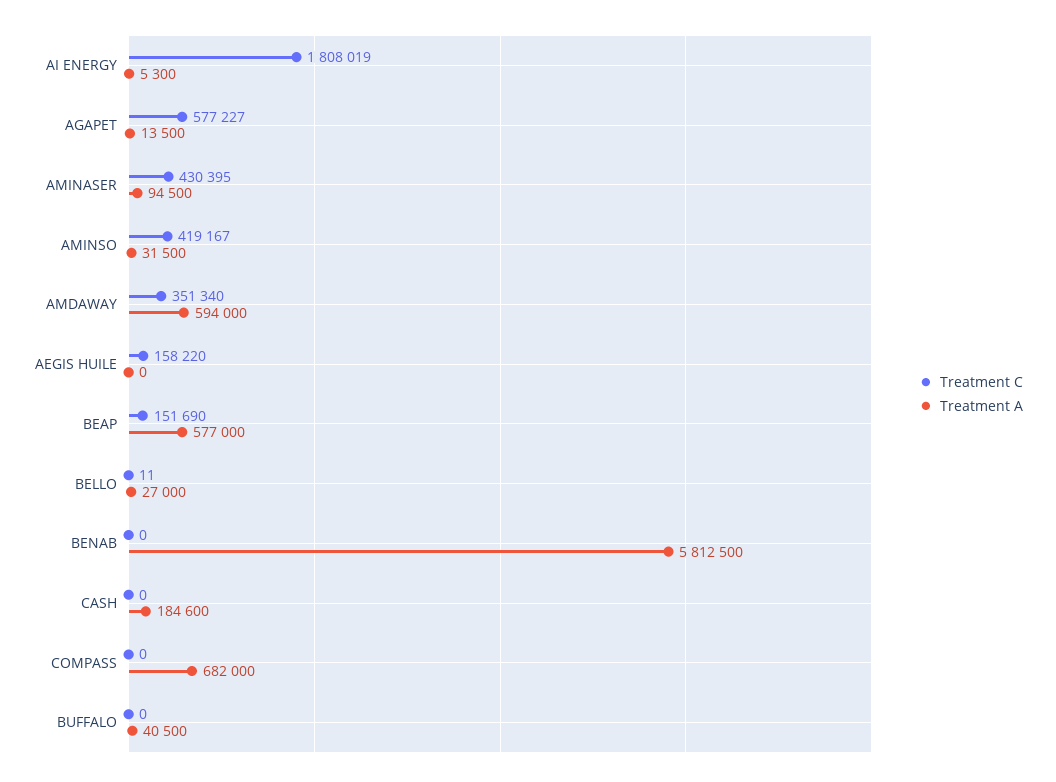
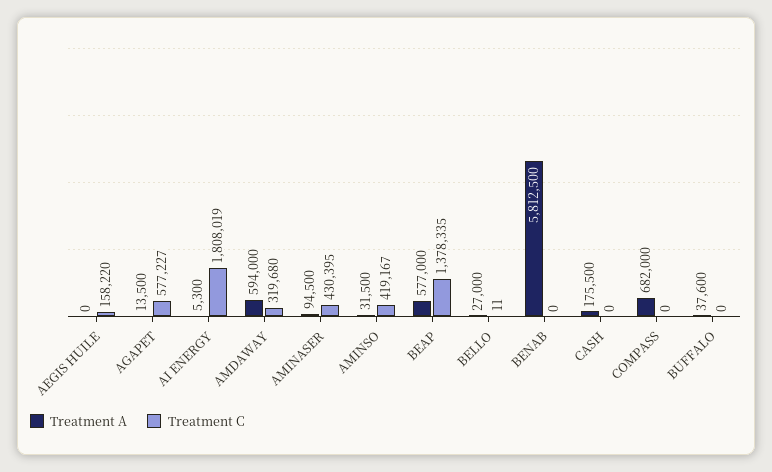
Treatment C, AMDAWAY: 351340 -> 319680
Treatment C, BEAP: 151690 -> 1378335
Treatment A, CASH: 184600 -> 175500
Treatment A, BUFFALO: 40500 -> 37600

